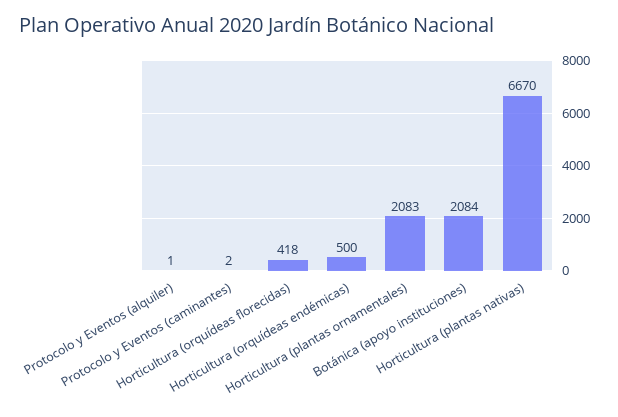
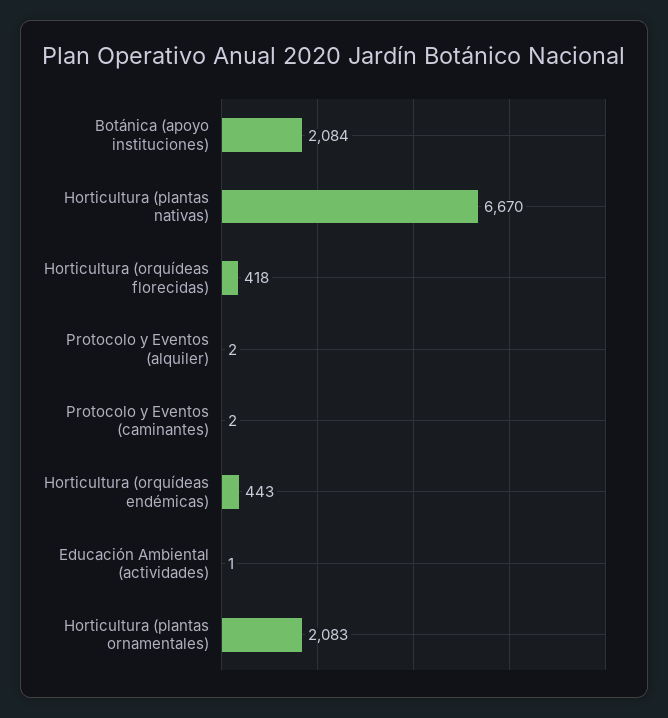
Protocolo y Eventos (alquiler): 1 -> 2
Horticultura (orquídeas endémicas): 500 -> 443
Educación Ambiental (actividades): none -> 1

